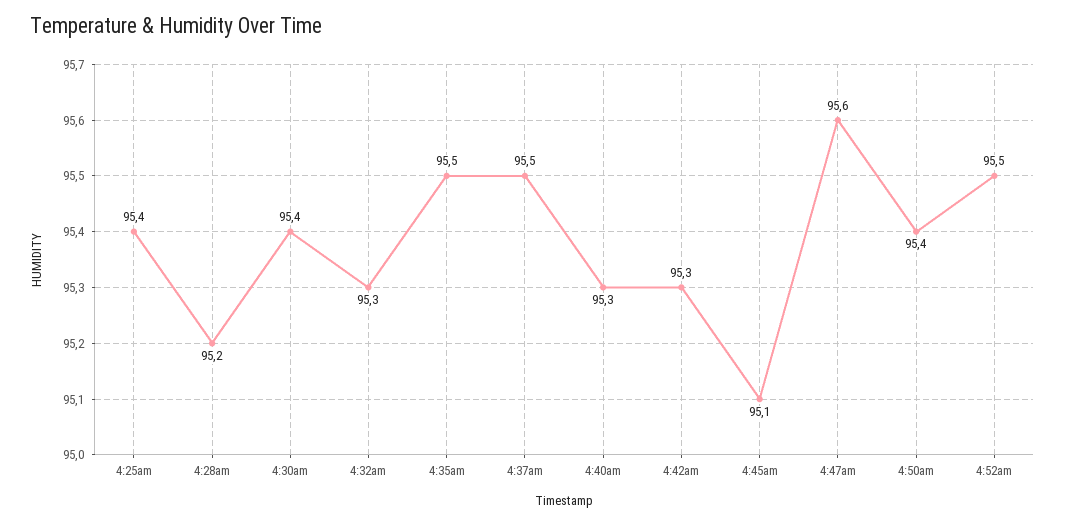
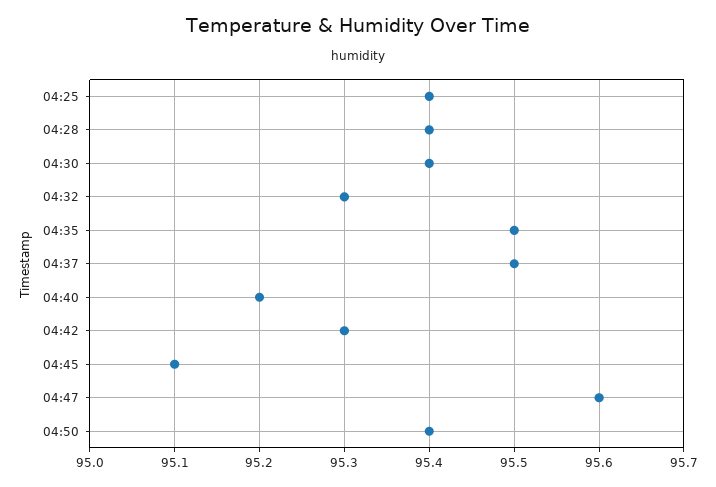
4:28am: 95.2 -> 95.4
4:40am: 95.3 -> 95.2
4:52am: 95.5 -> none

